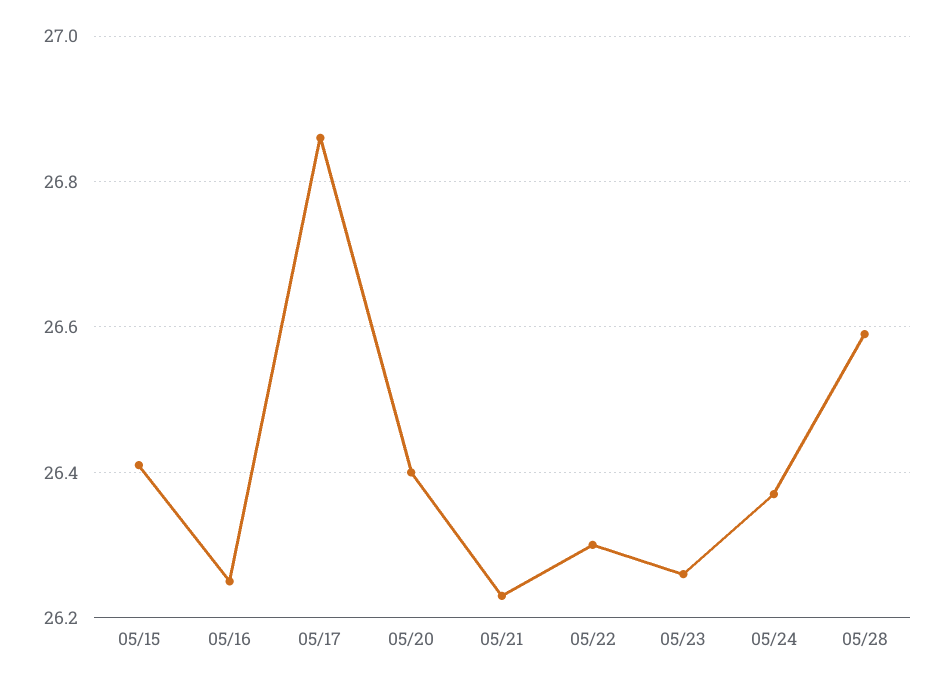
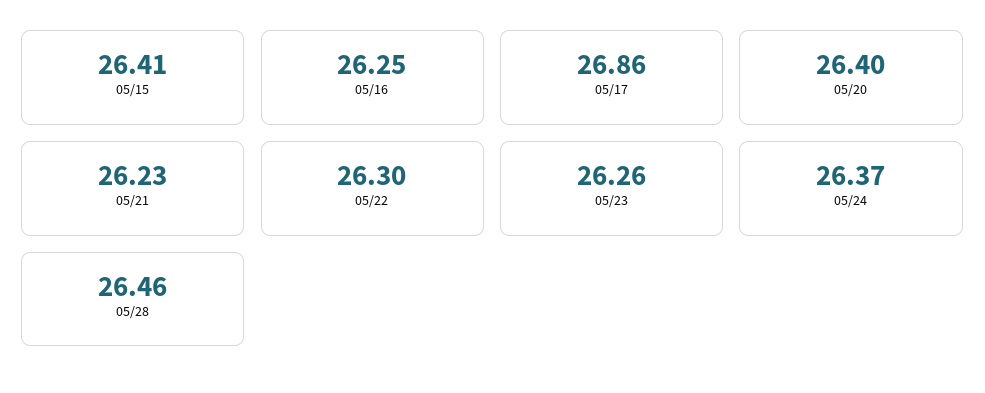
05/28: 26.6 -> 26.46

